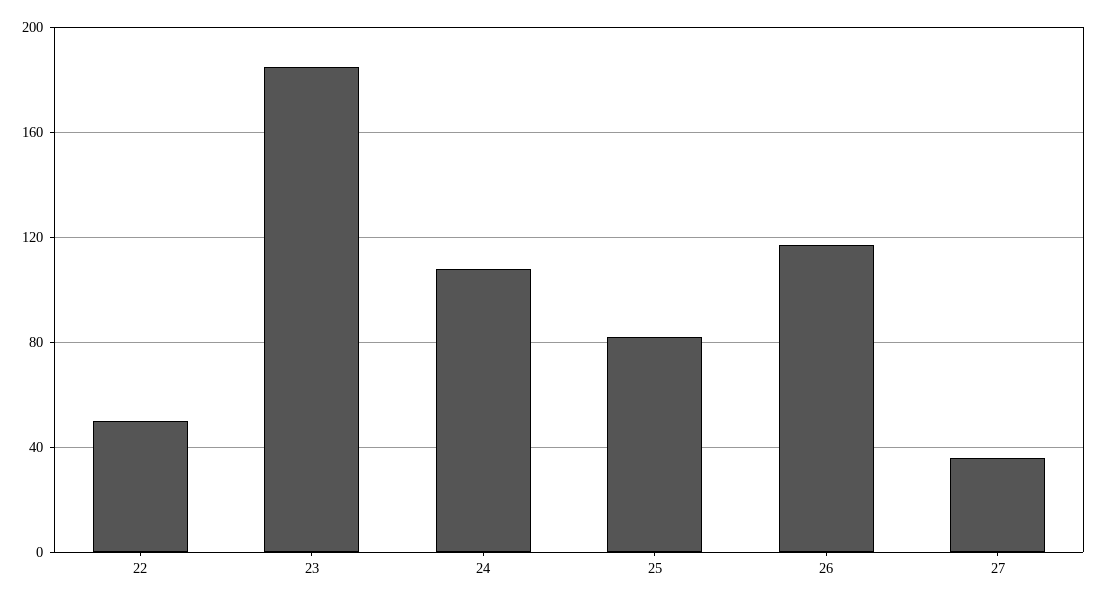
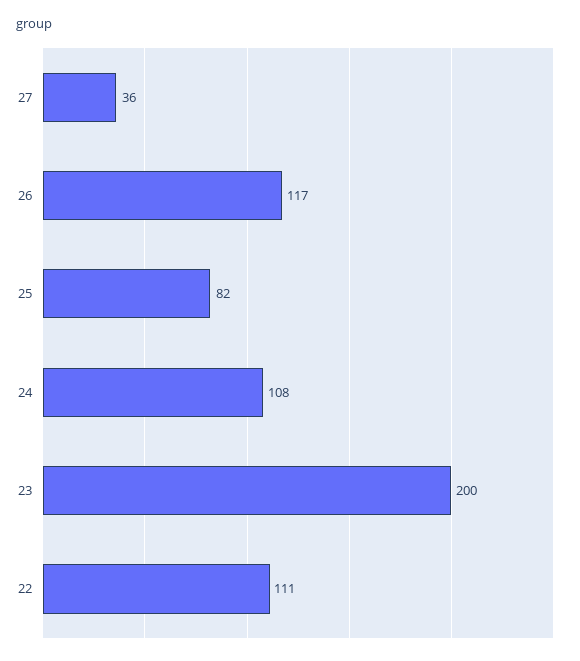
22: 50 -> 111
23: 185 -> 200

